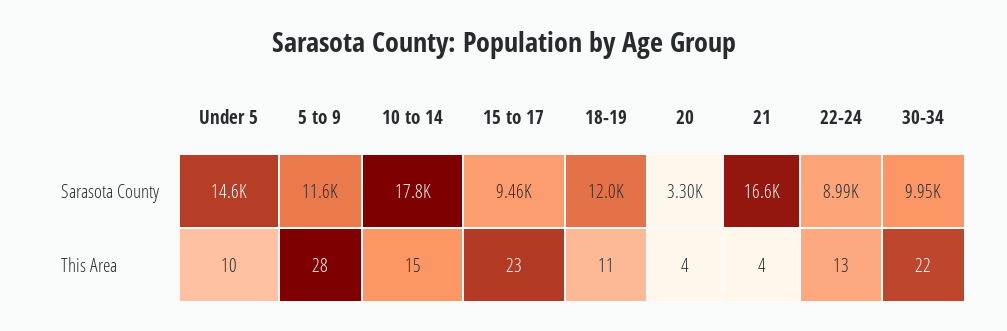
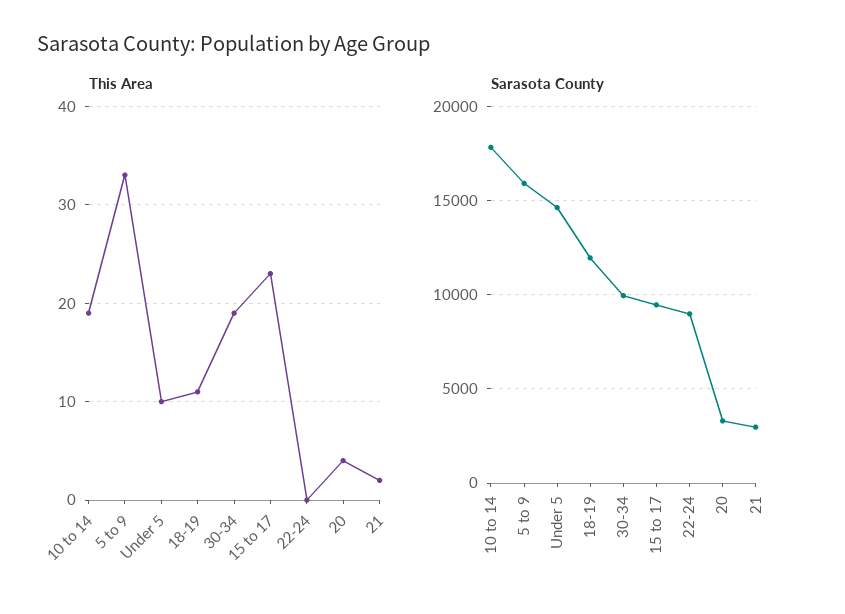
Sarasota County, 5 to 9: 11600 -> 16000
Sarasota County, 21: 16600 -> 3000
This Area, 5 to 9: 28 -> 33
This Area, 10 to 14: 15 -> 19
This Area, 21: 4 -> 2
This Area, 22-24: 13 -> 0
This Area, 30-34: 22 -> 19

